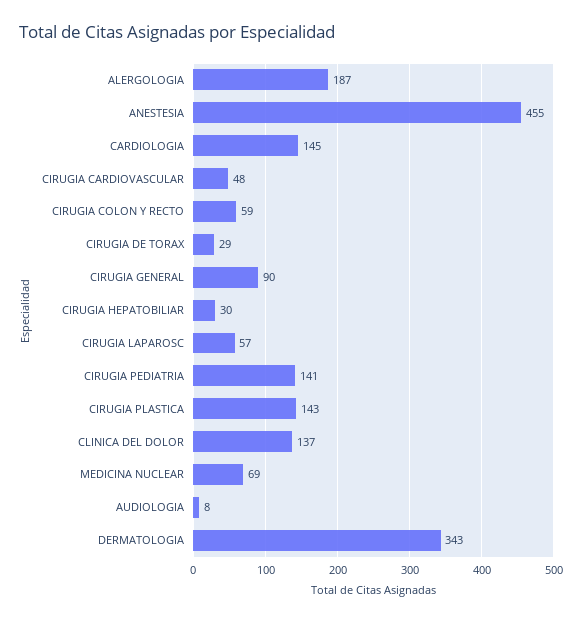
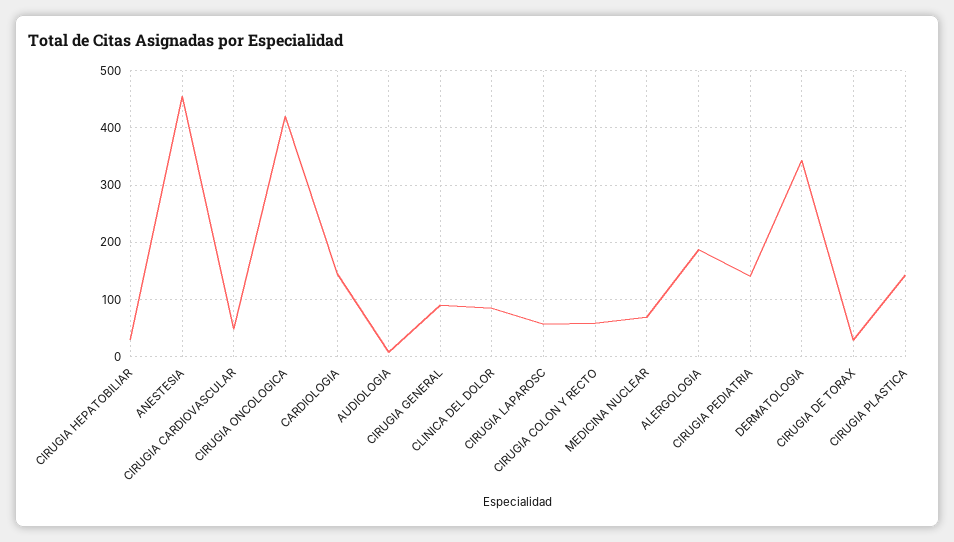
CLINICA DEL DOLOR: 137 -> 80
CIRUGIA ONCOLOGICA: none -> 420

